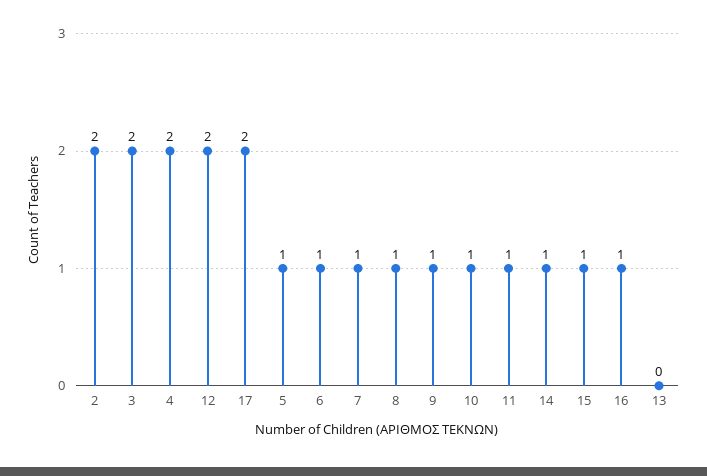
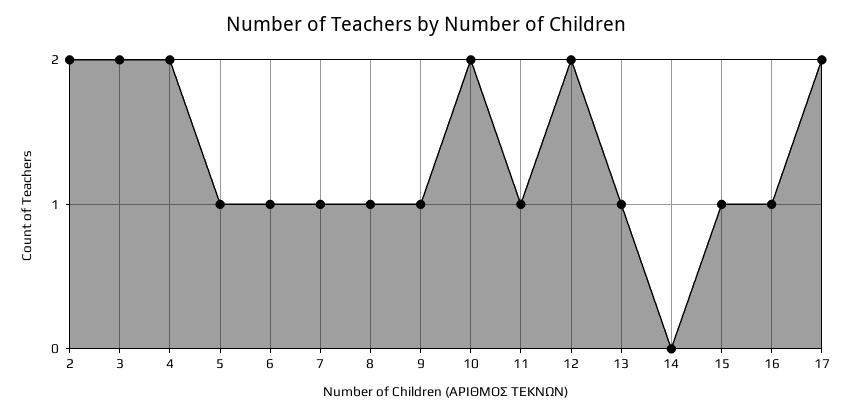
10: 1 -> 2
14: 1 -> 0
13: 0 -> 1

